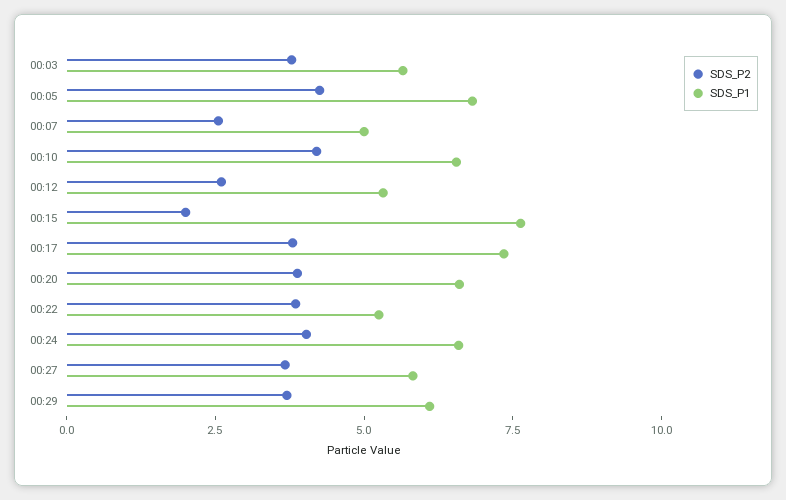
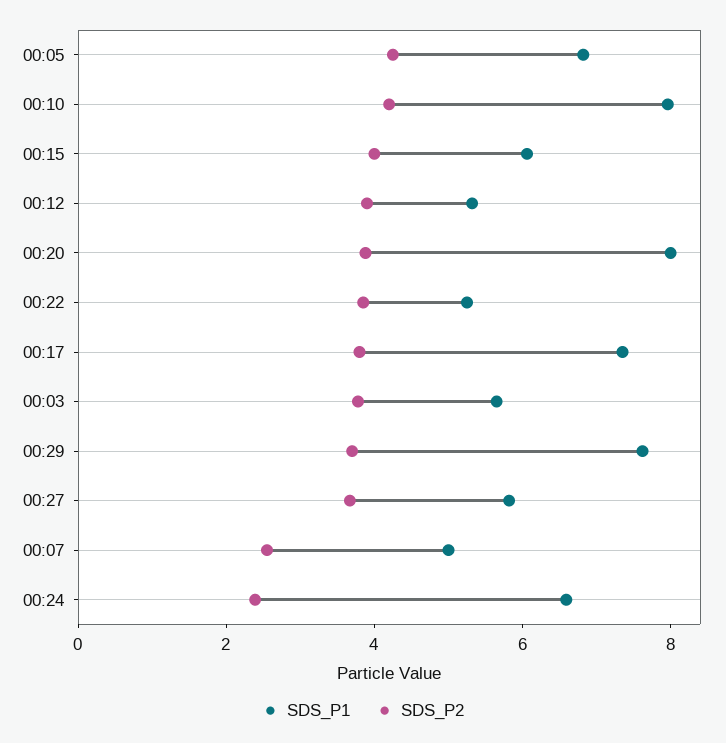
SDS_P1, 00:10: 6.5 -> 8
SDS_P2, 00:12: 2.5 -> 4
SDS_P2, 00:15: 2 -> 4
SDS_P1, 00:15: 7.5 -> 6
SDS_P1, 00:20: 6.5 -> 8
SDS_P2, 00:24: 4 -> 2.5
SDS_P1, 00:29: 6 -> 7.5

